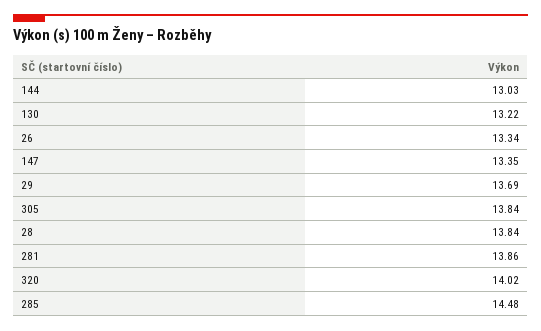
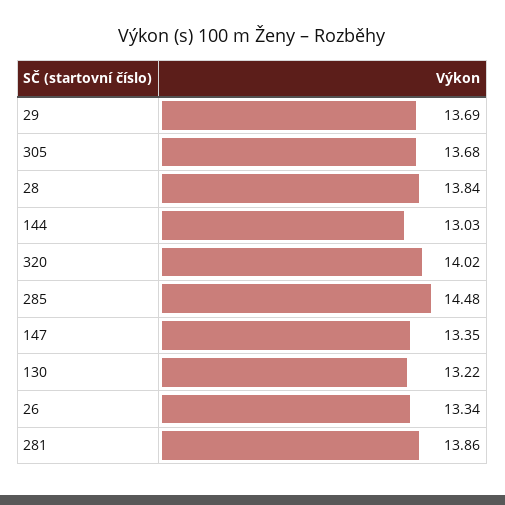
305: 13.84 -> 13.68

